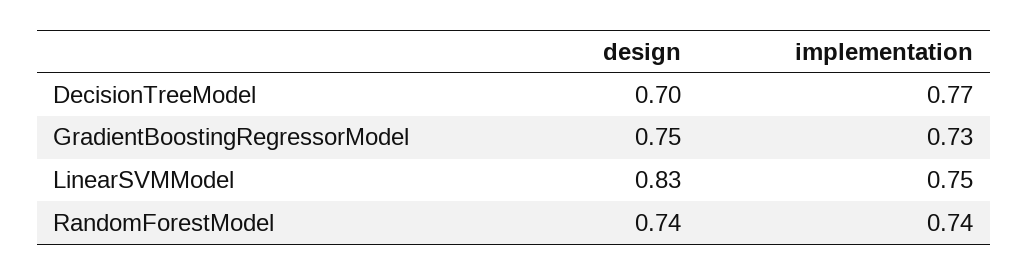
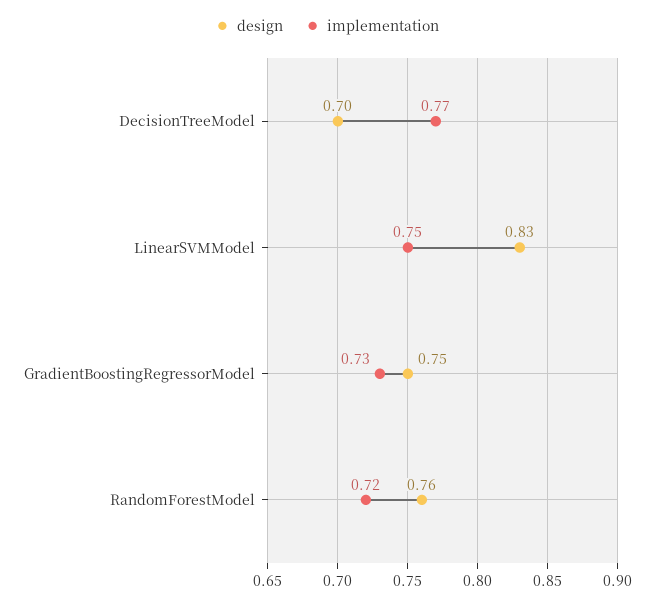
design, RandomForestModel: 0.74 -> 0.76
implementation, RandomForestModel: 0.74 -> 0.72

